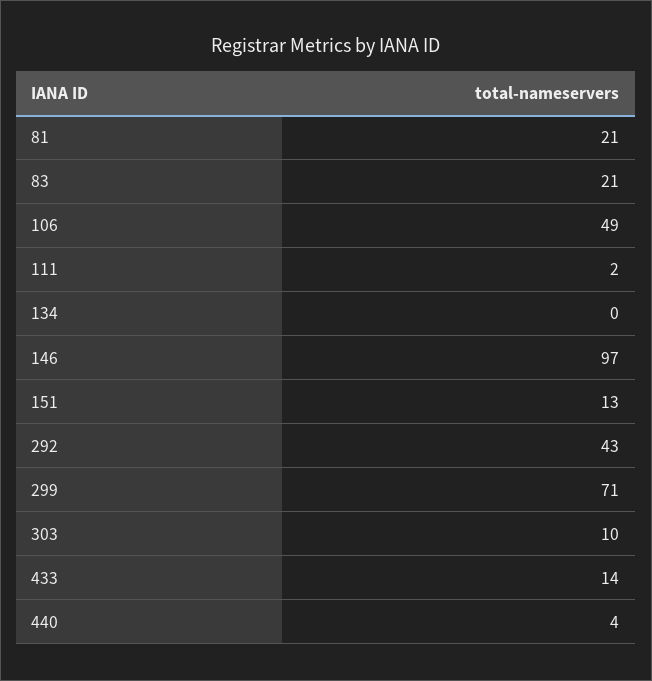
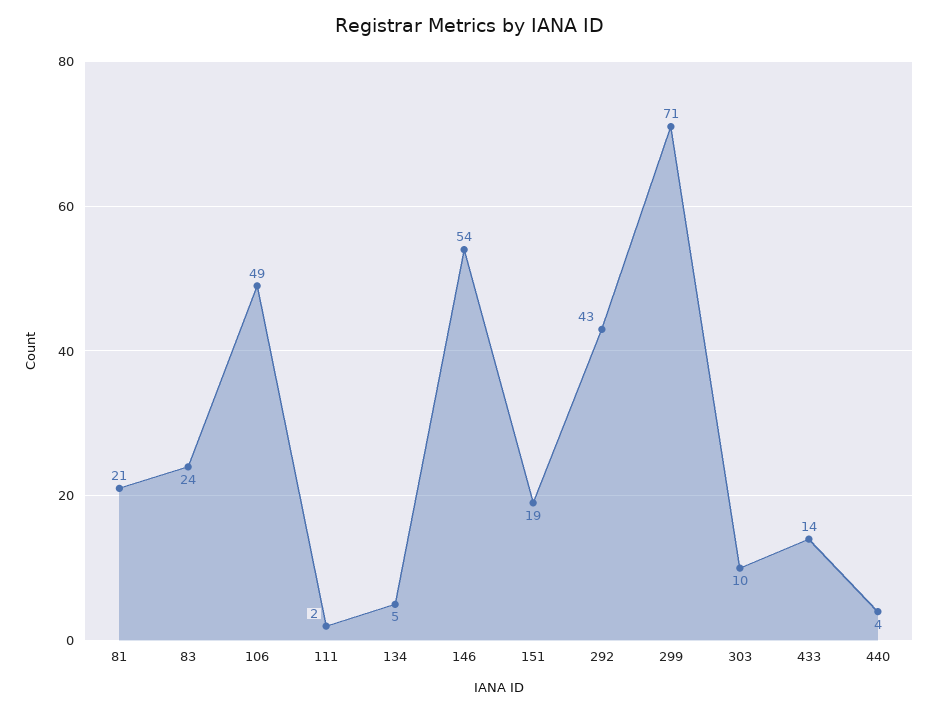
83: 21 -> 24
134: 0 -> 5
146: 97 -> 54
151: 13 -> 19

